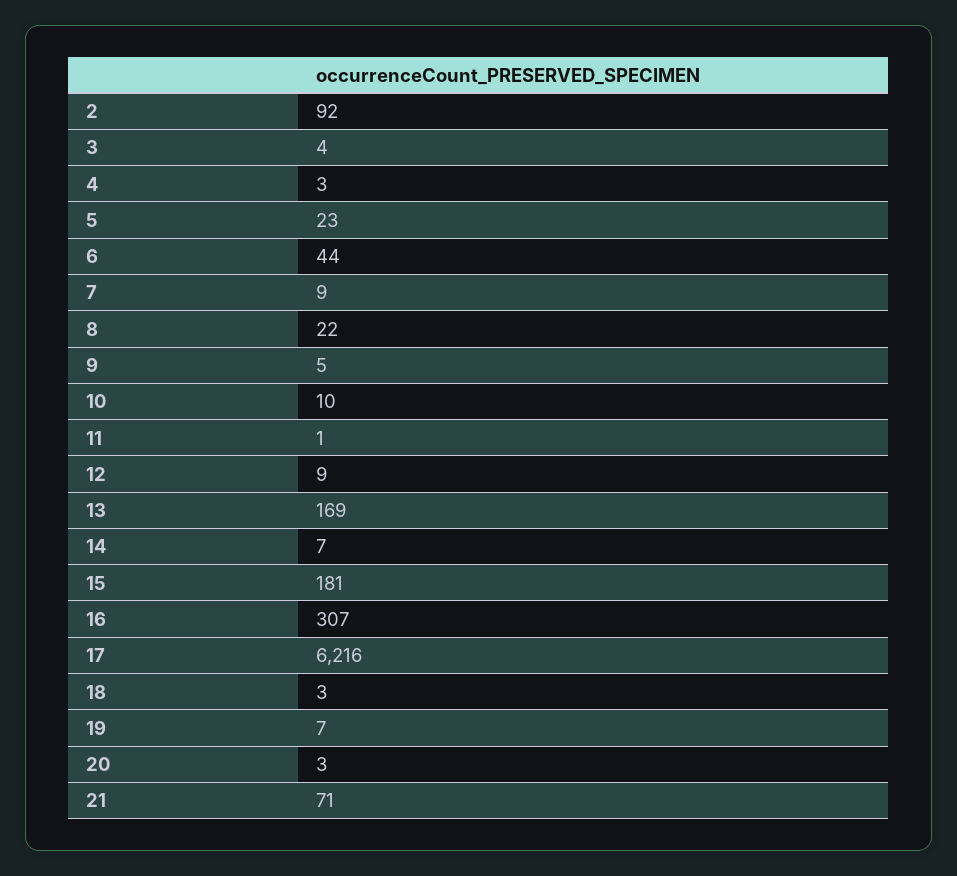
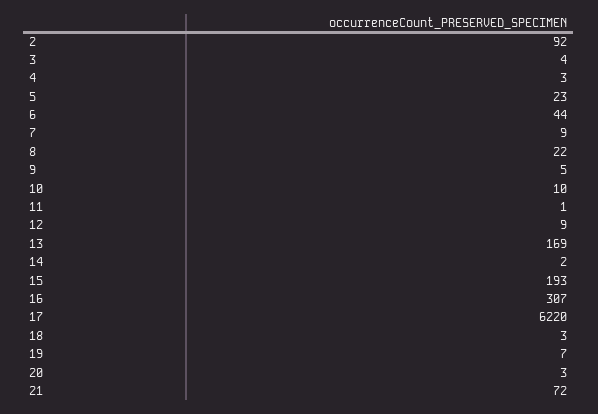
14: 7 -> 2
15: 181 -> 193
17: 6216 -> 6220
21: 71 -> 72

